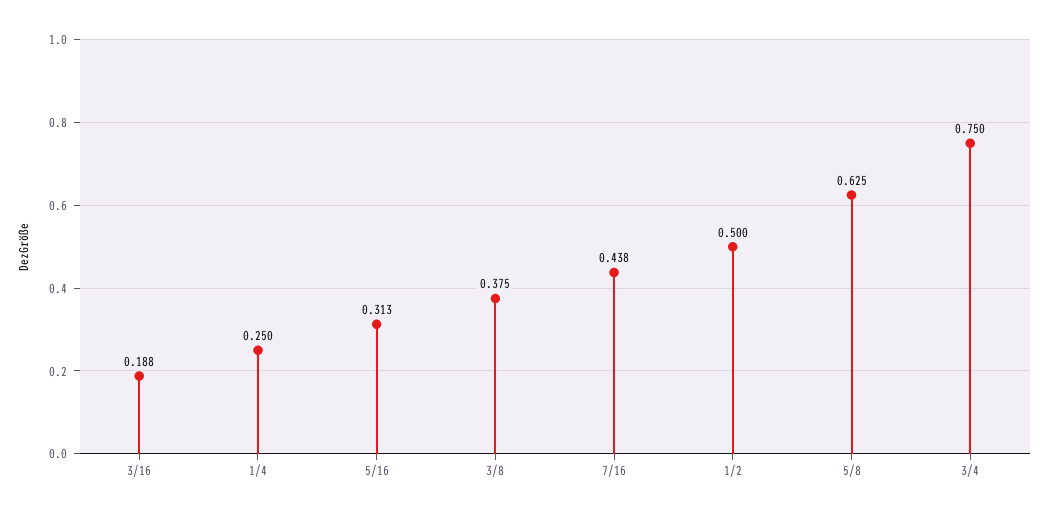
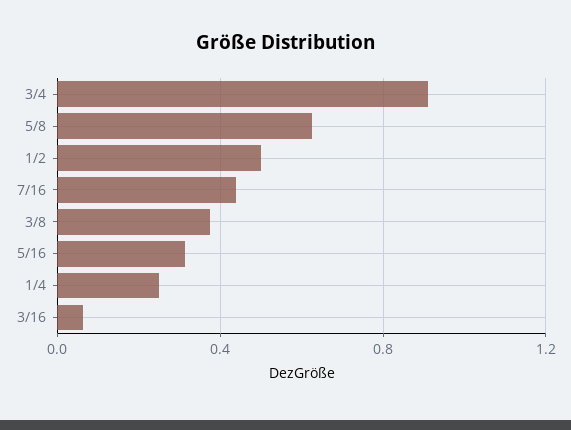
3/16: 0.188 -> 0.05
3/4: 0.75 -> 0.9

